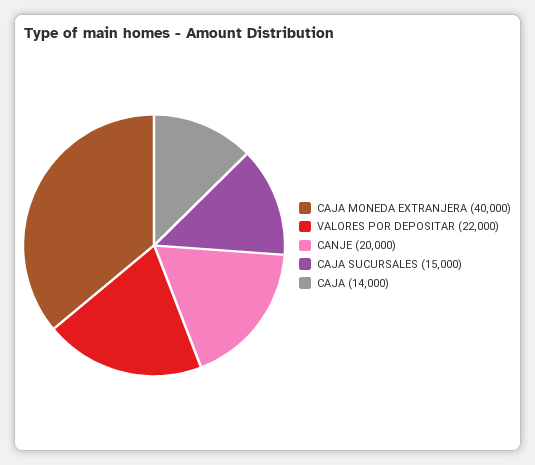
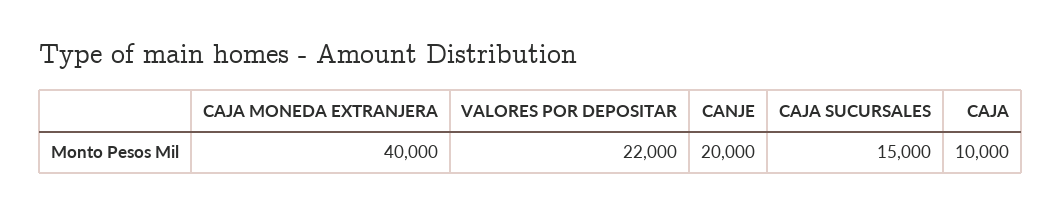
CAJA: 14000 -> 10000

